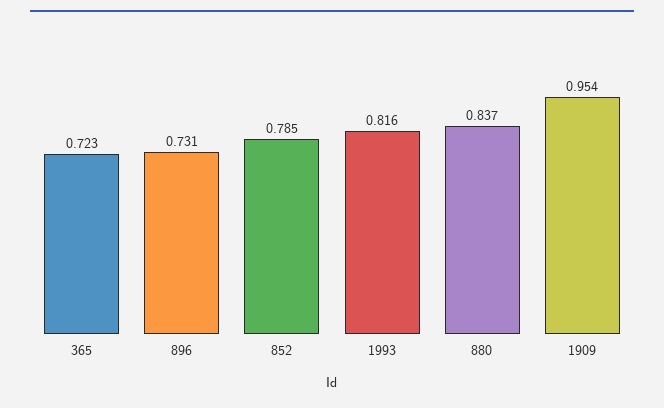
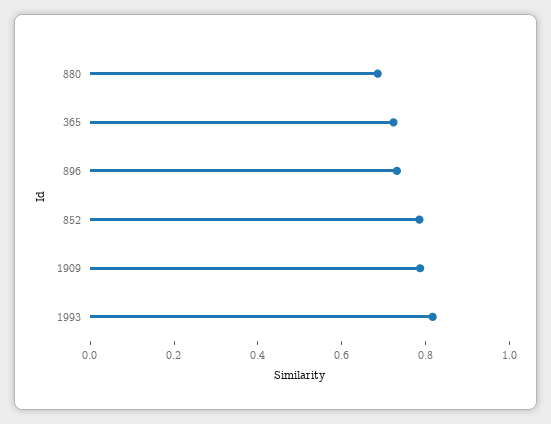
880: 0.837 -> 0.7
1909: 0.954 -> 0.8

